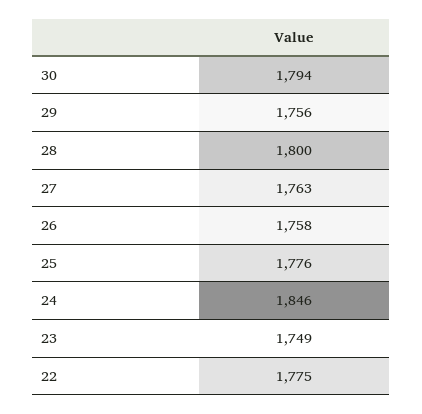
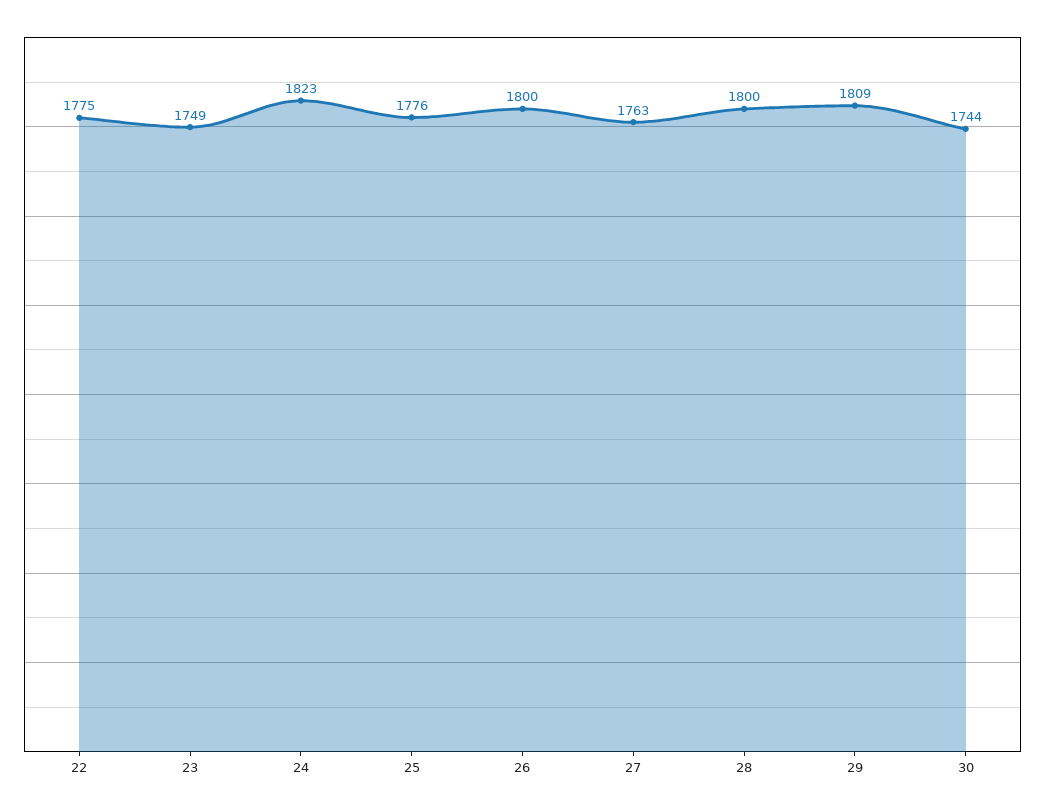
30: 1794 -> 1744
29: 1756 -> 1809
26: 1758 -> 1800
24: 1846 -> 1823

